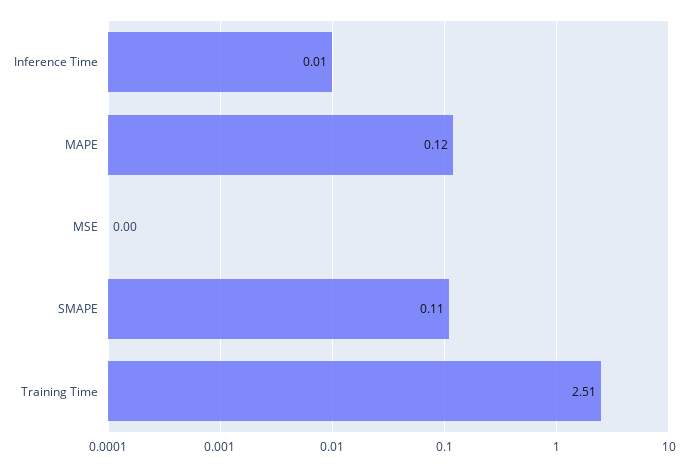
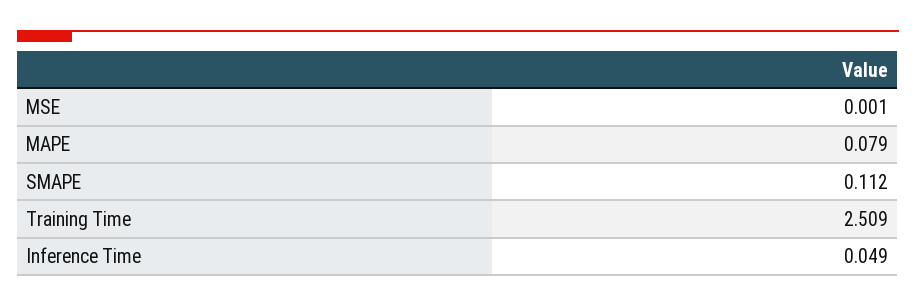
Inference Time: 0.01 -> 0.049
MAPE: 0.12 -> 0.079

